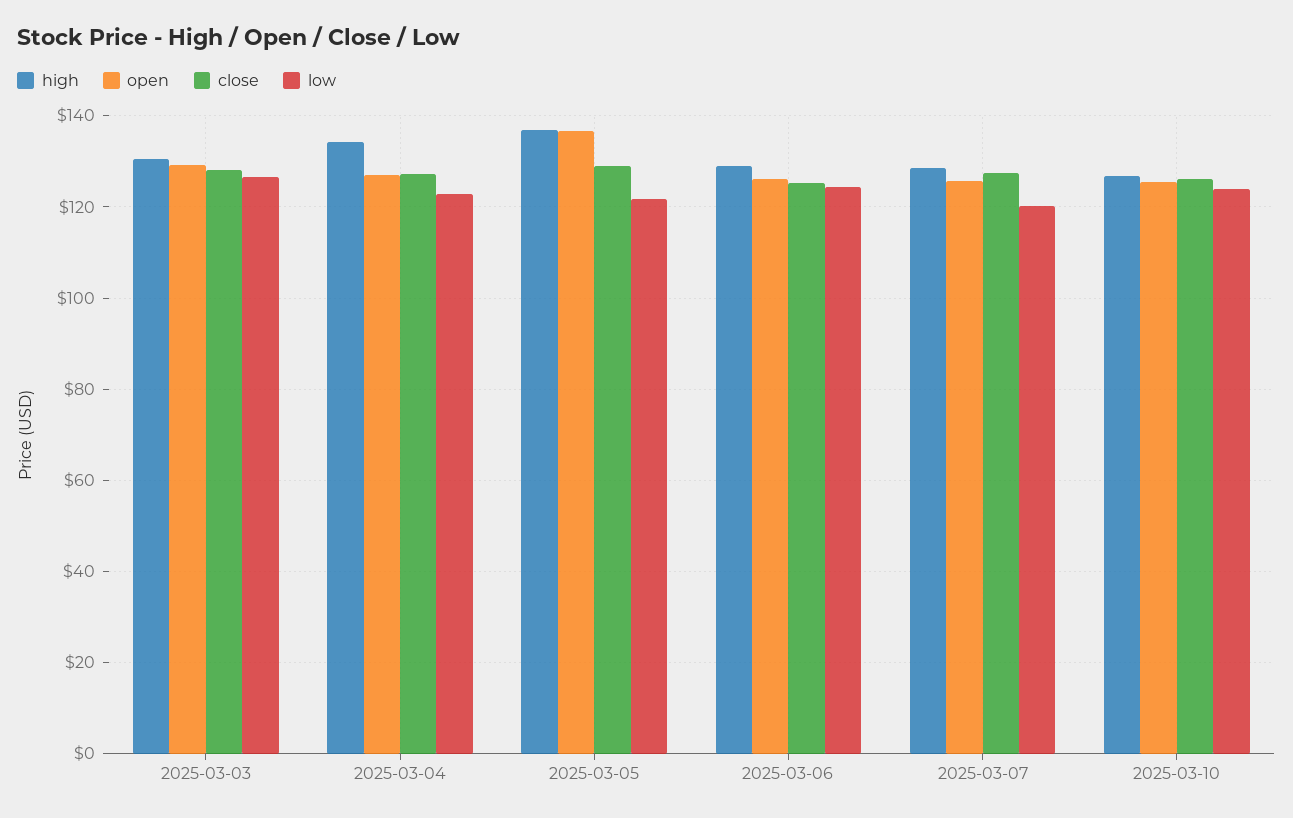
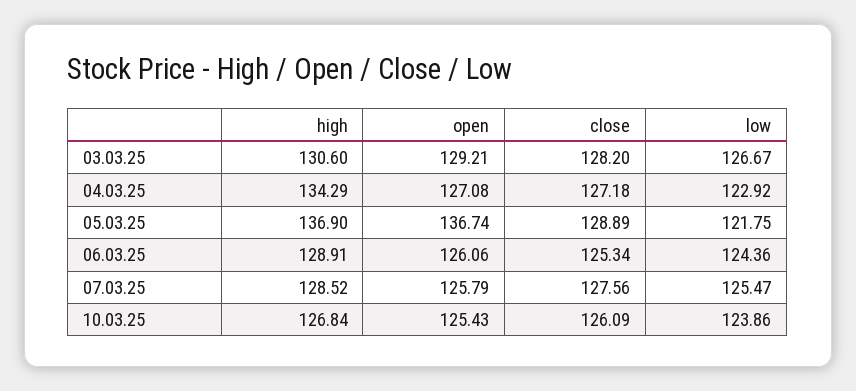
low, 2025-03-07: 120 -> 125.47

